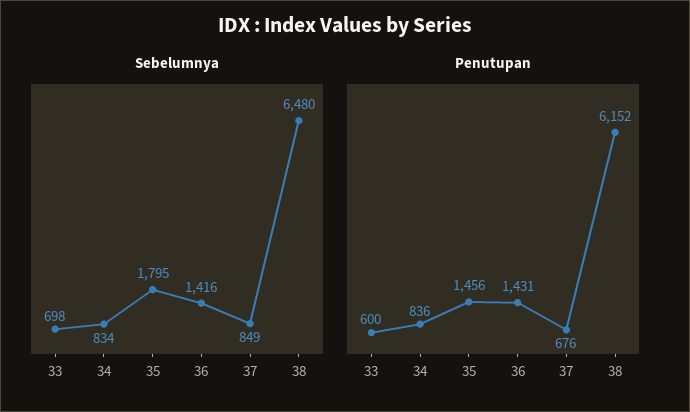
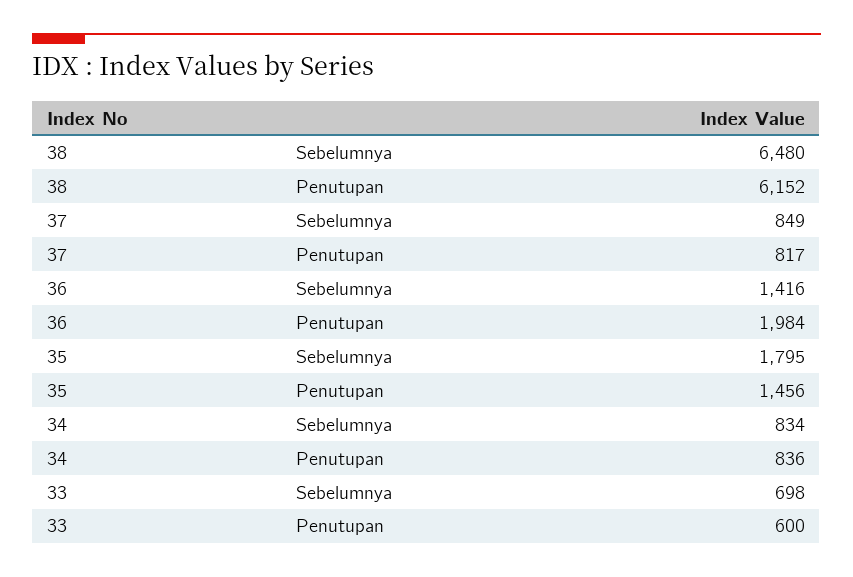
Penutupan, 36: 1431 -> 1984
Penutupan, 37: 676 -> 817

